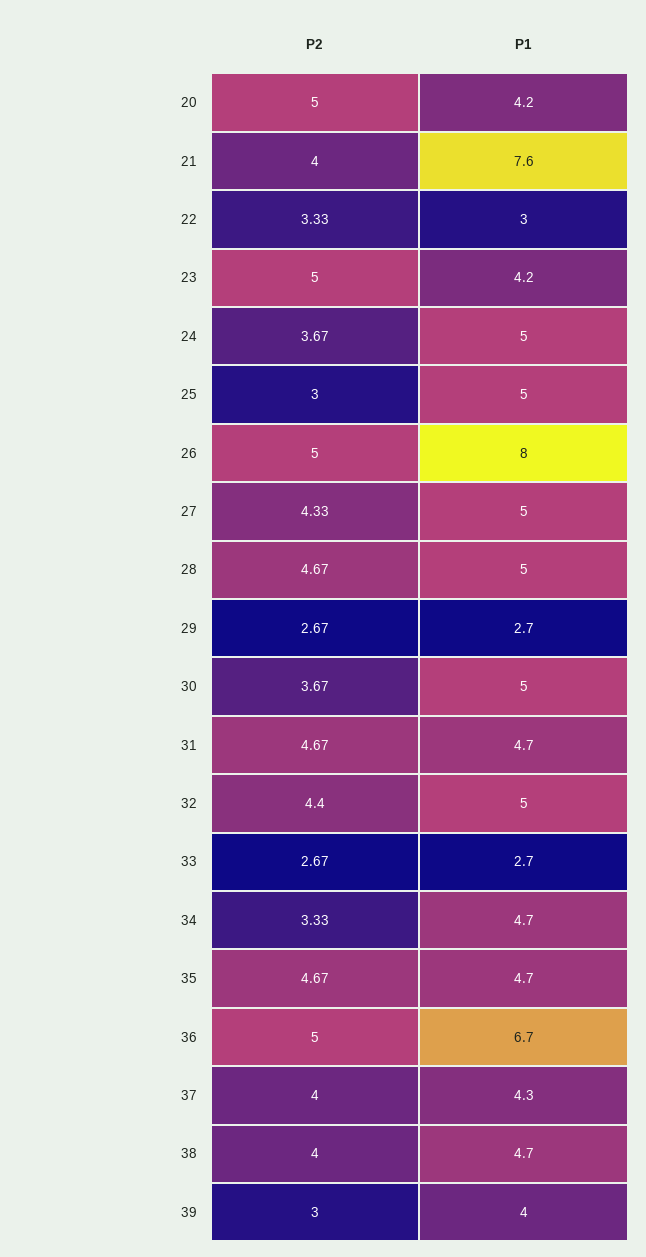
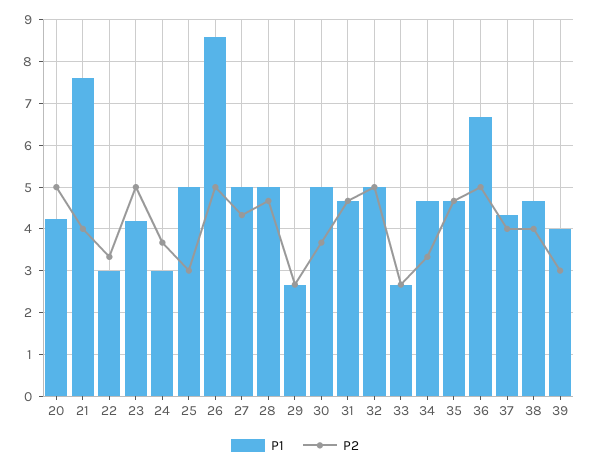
P1, 24: 5 -> 3
P1, 26: 8 -> 8.6
P2, 32: 4.4 -> 5

